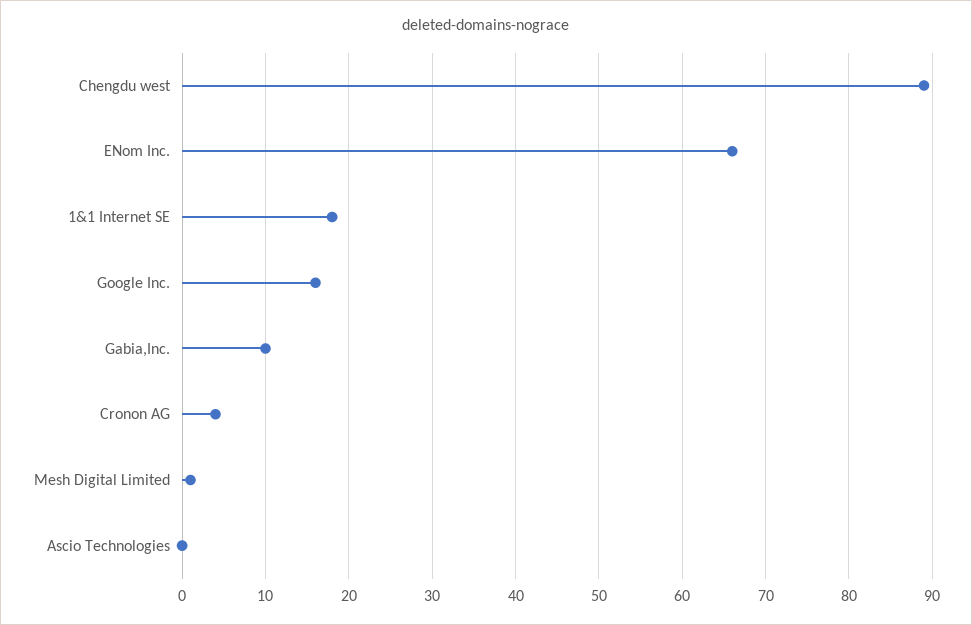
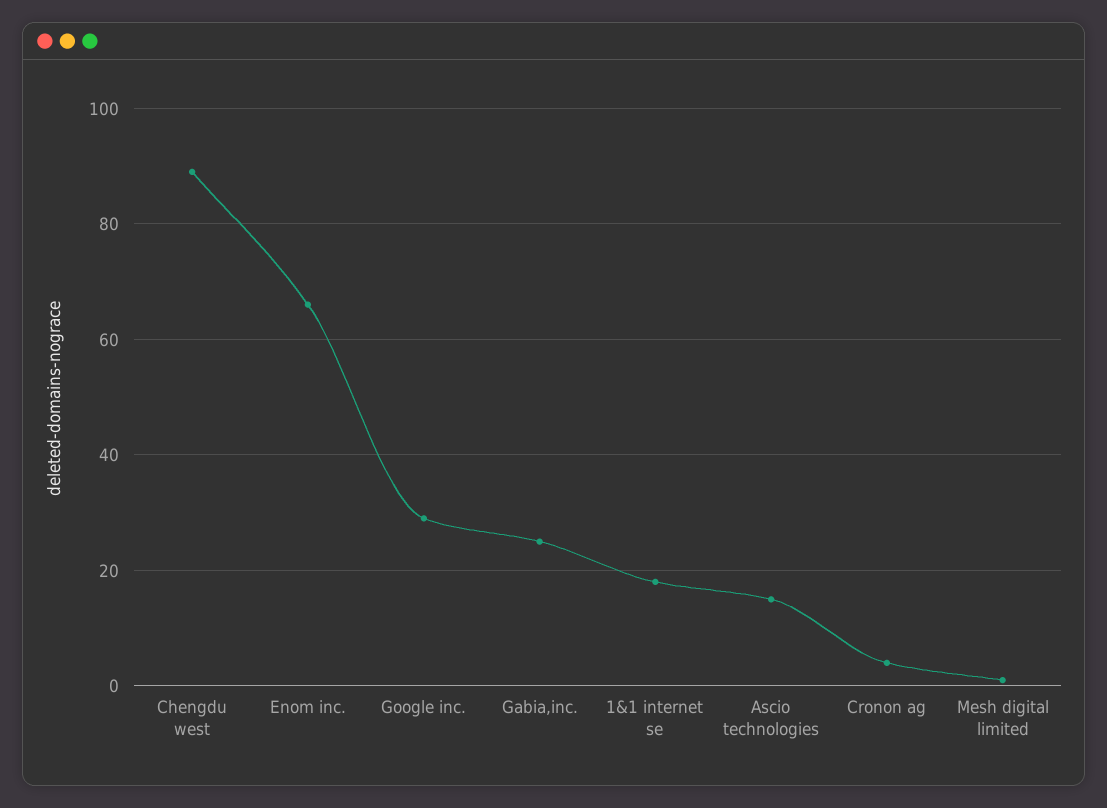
Google Inc.: 16 -> 30
Gabia,Inc.: 10 -> 25
Ascio Technologies: 0 -> 15

